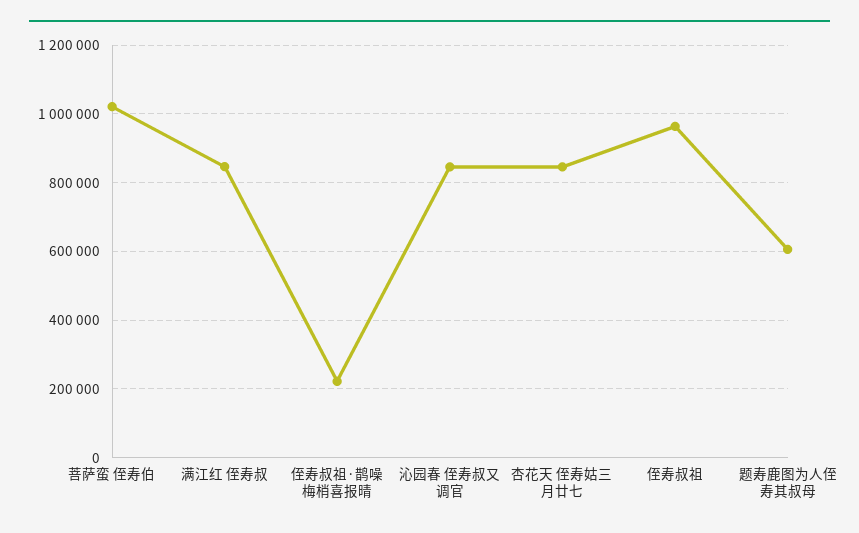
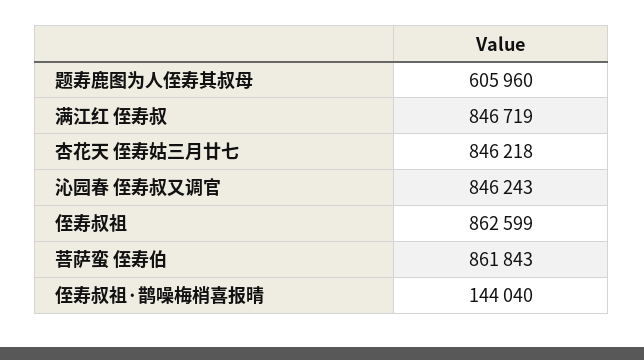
菩萨蛮 侄寿伯: 1020000 -> 861843
侄寿叔祖·鹊噪梅梢喜报晴: 220000 -> 144040
侄寿叔祖: 960000 -> 862599

